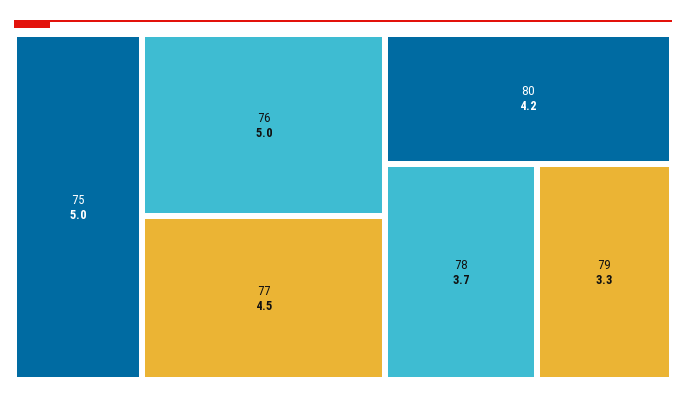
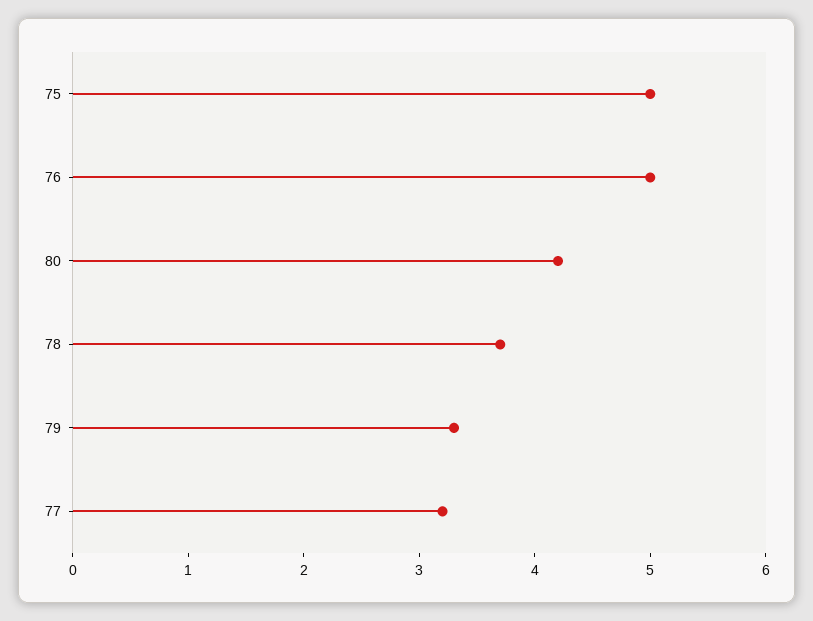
77: 4.5 -> 3.2

